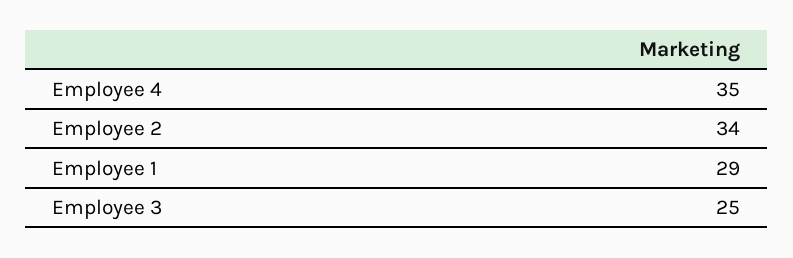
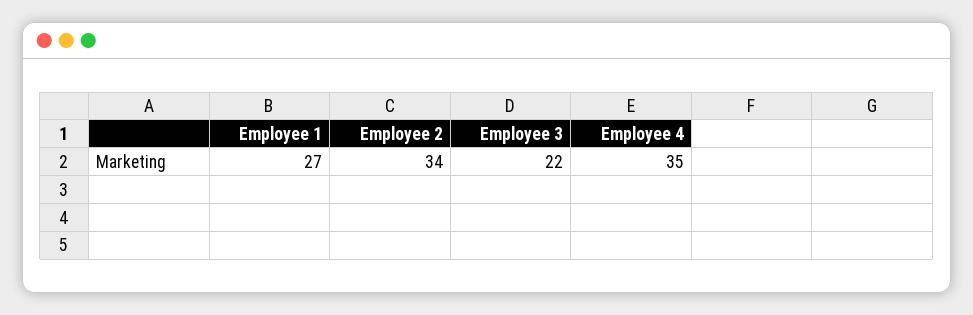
Employee 1: 29 -> 27
Employee 3: 25 -> 22

